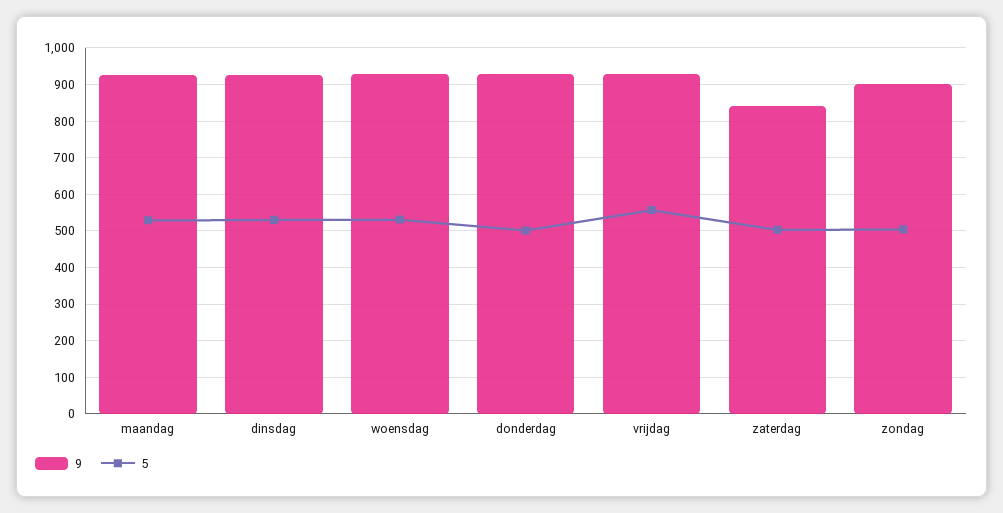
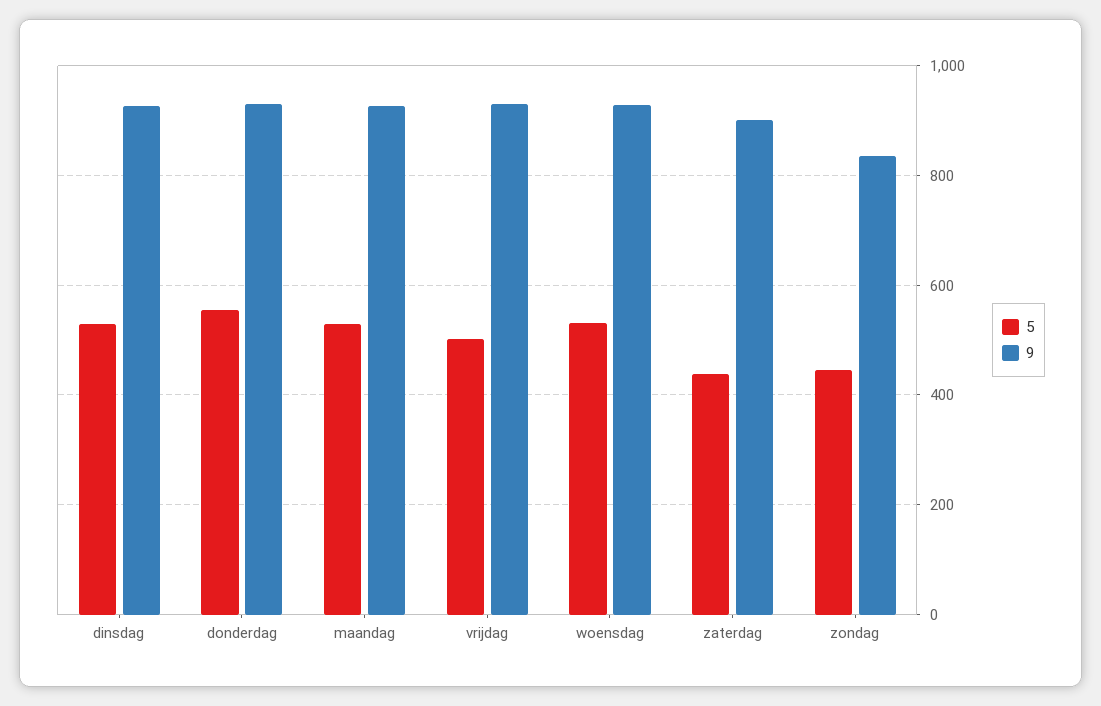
5, donderdag: 500 -> 560
5, vrijdag: 560 -> 500
9, zaterdag: 840 -> 900
5, zaterdag: 500 -> 440
9, zondag: 900 -> 840
5, zondag: 500 -> 440

